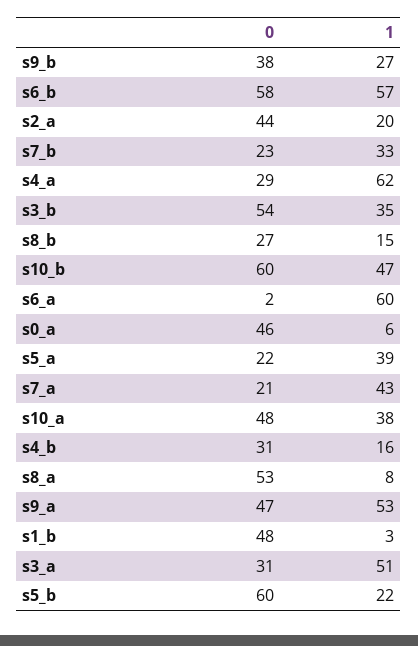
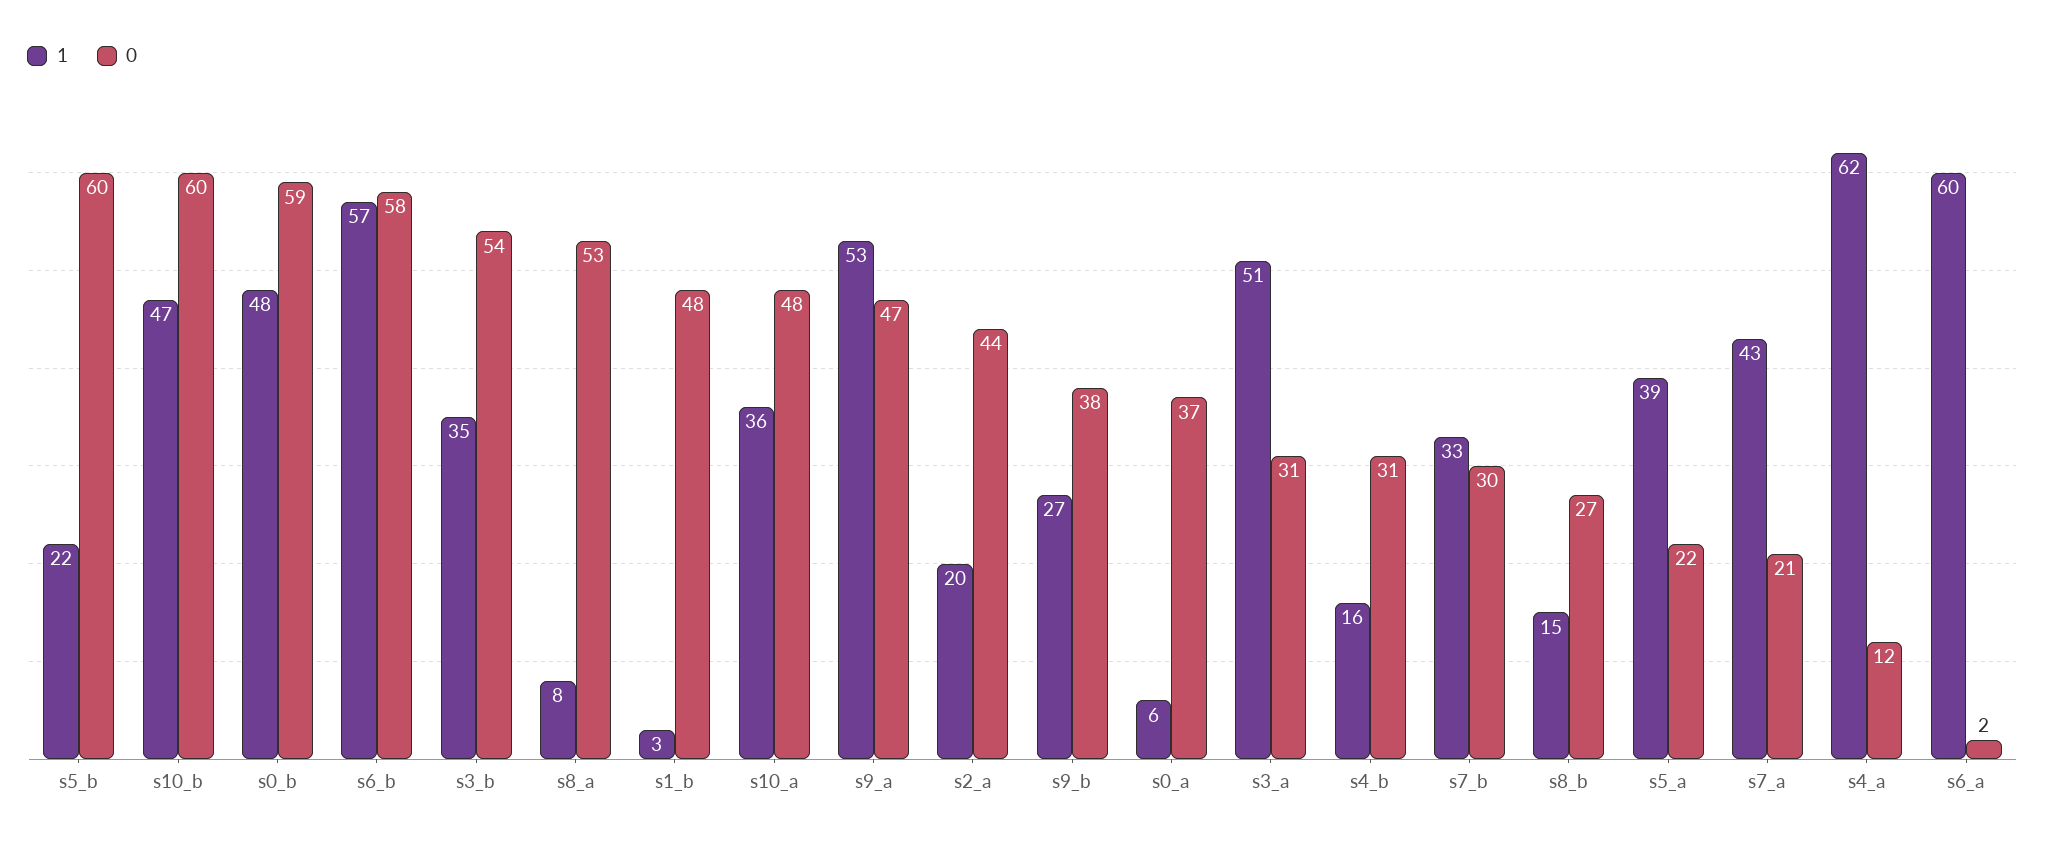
0, s7_b: 23 -> 30
0, s4_a: 29 -> 12
0, s0_a: 46 -> 37
1, s10_a: 38 -> 36
1, s0_b: none -> 48
0, s0_b: none -> 59

